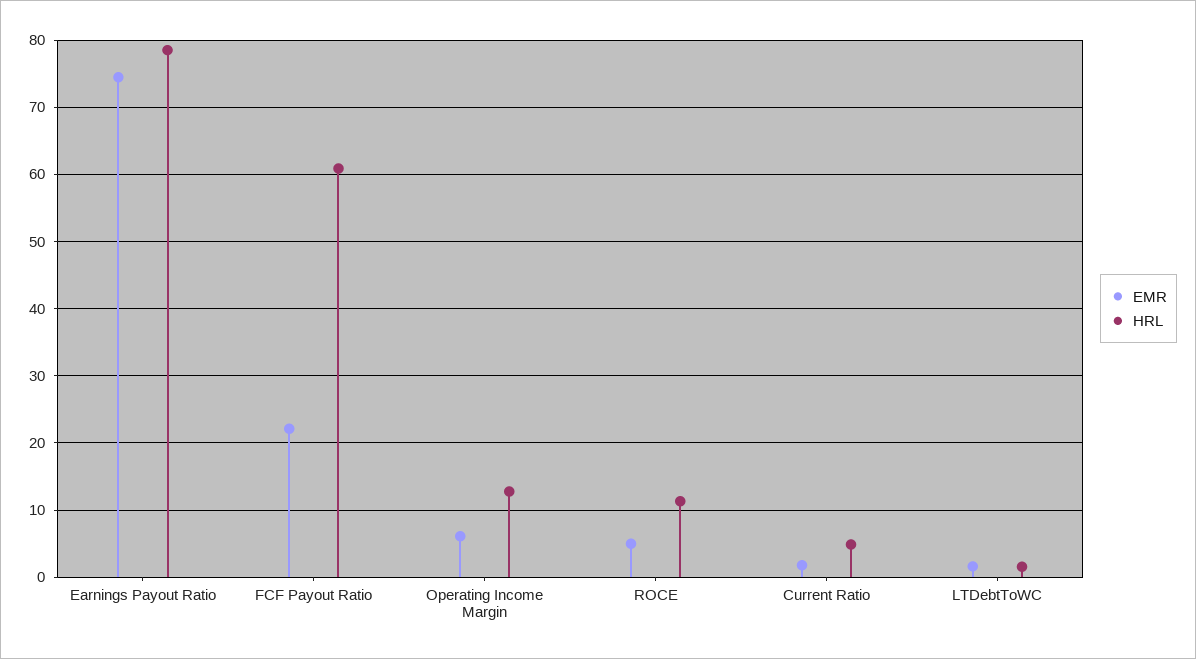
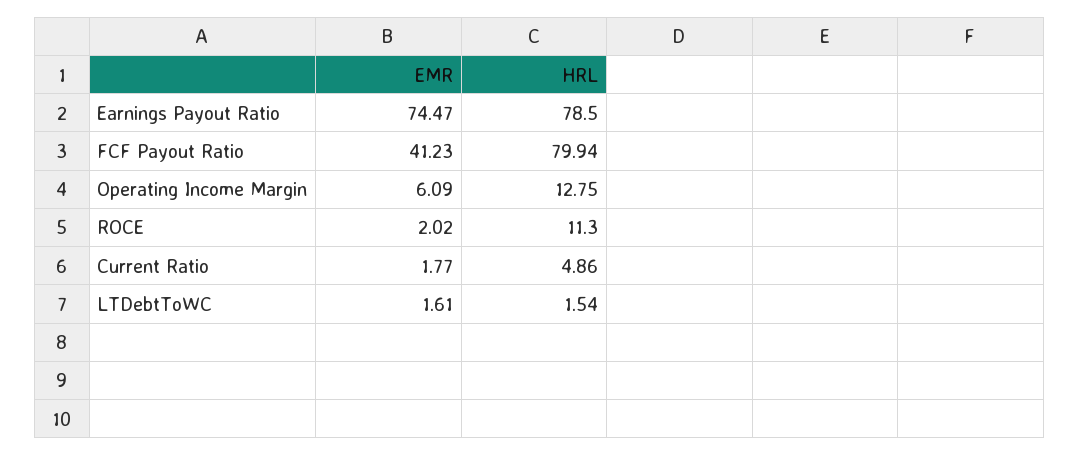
EMR, FCF Payout Ratio: 22 -> 41.23
HRL, FCF Payout Ratio: 61 -> 79.94
EMR, ROCE: 5 -> 2.02

